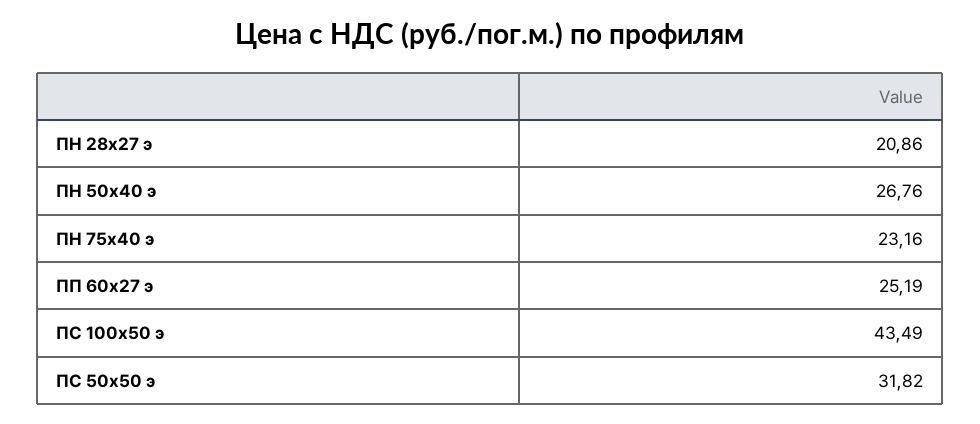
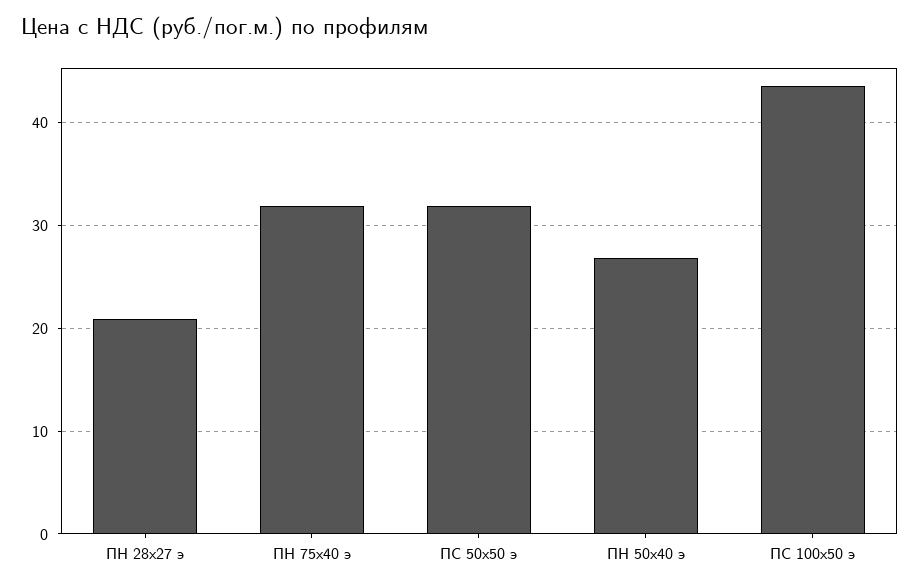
ПН 75х40 э: 23.16 -> 32
ПП 60х27 э: 25.19 -> none

